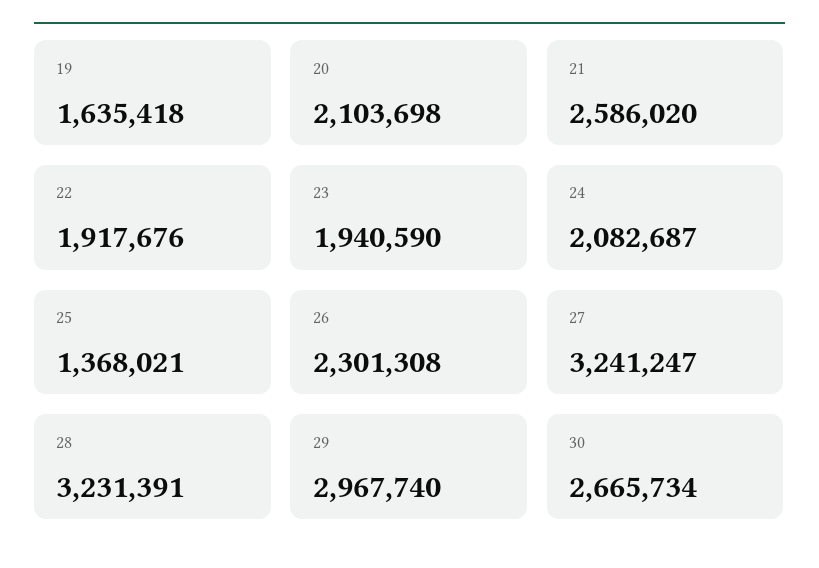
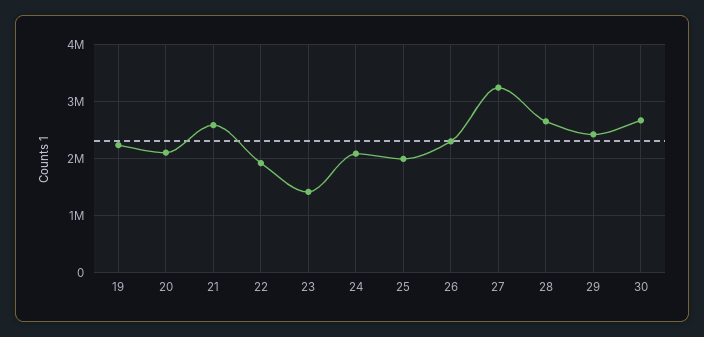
19: 1635418 -> 2200000
23: 1940590 -> 1400000
25: 1368021 -> 2000000
28: 3231391 -> 2600000
29: 2967740 -> 2400000

